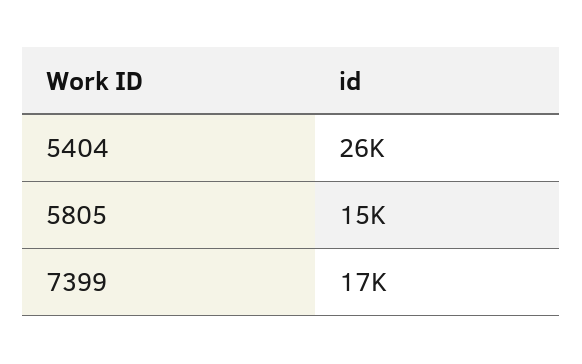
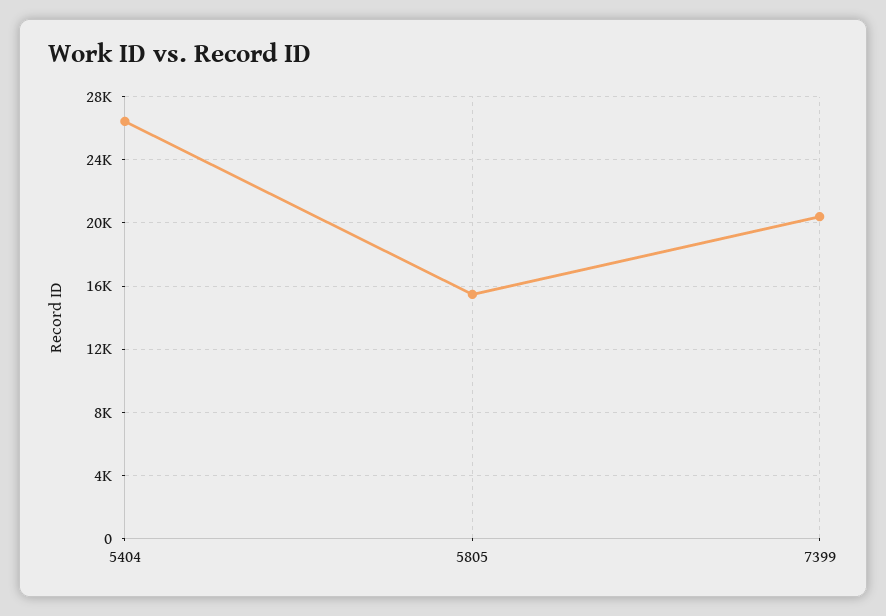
7399: 17000 -> 20500

